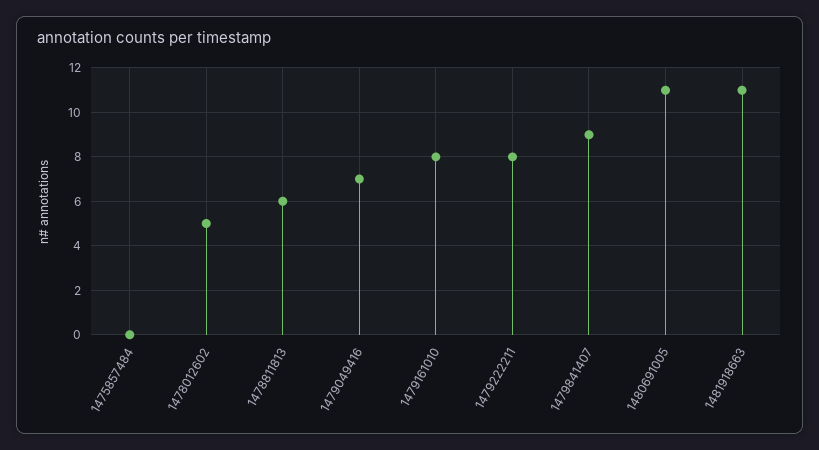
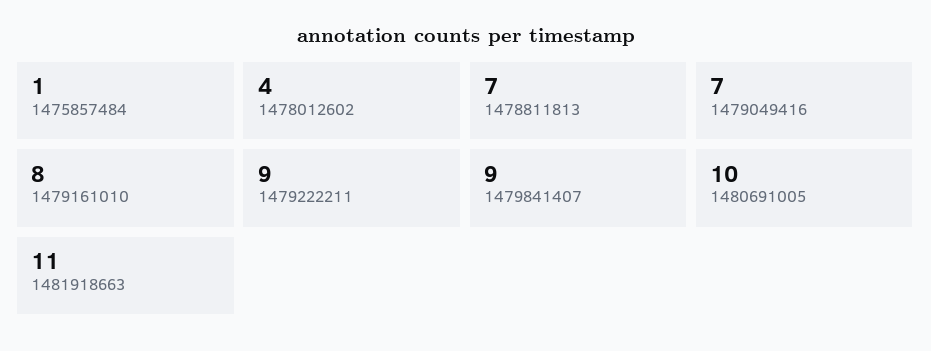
1475857484: 0 -> 1
1478012602: 5 -> 4
1478811813: 6 -> 7
1479222211: 8 -> 9
1480691005: 11 -> 10

